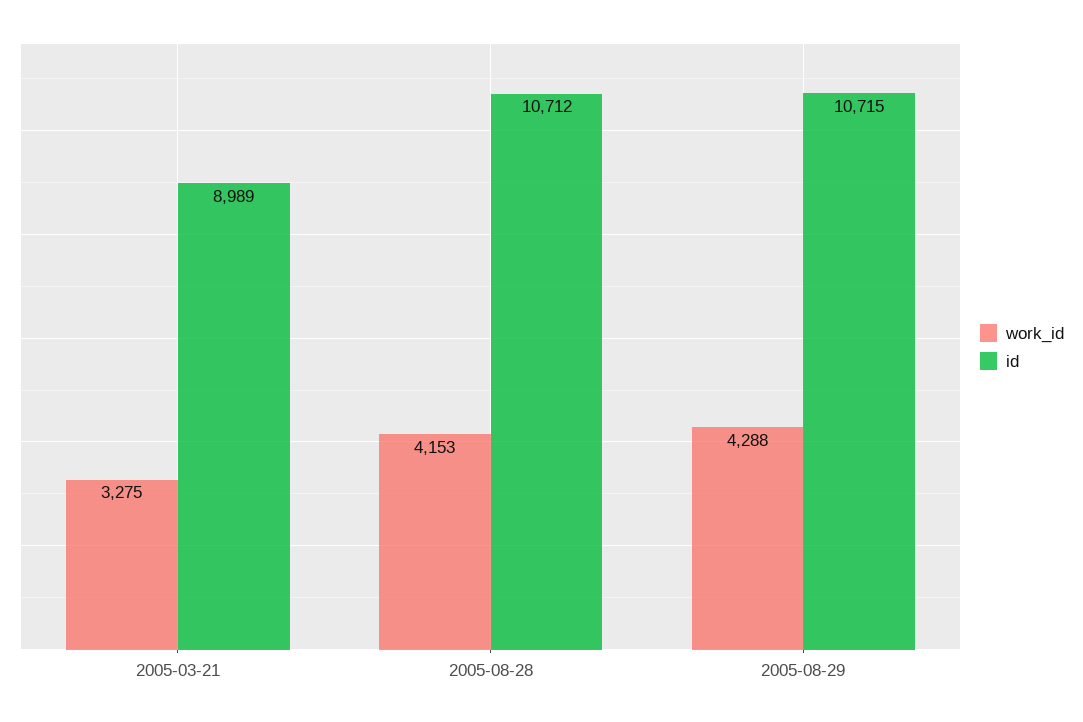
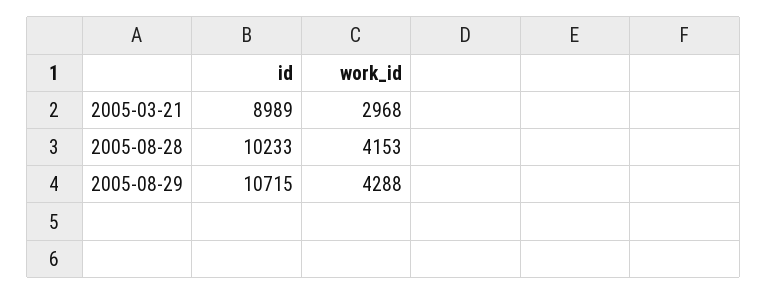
work_id, 2005-03-21: 3275 -> 2968
id, 2005-08-28: 10712 -> 10233

